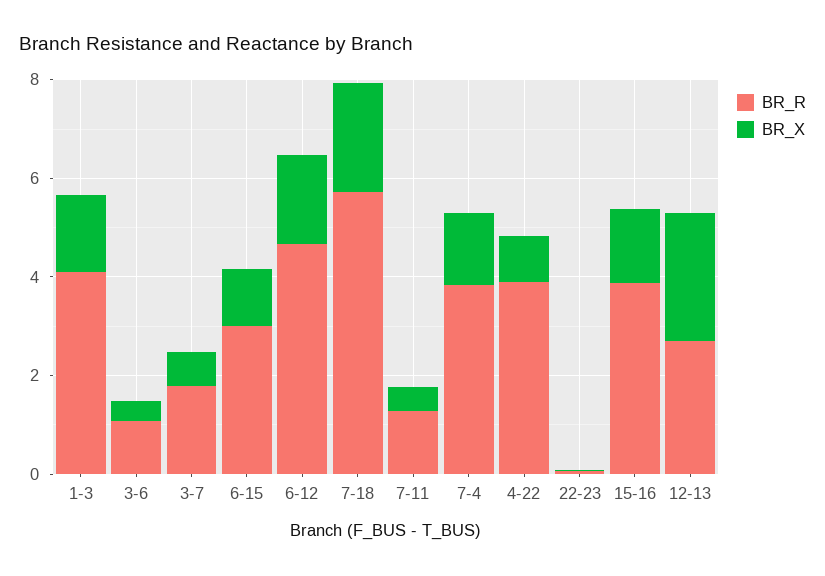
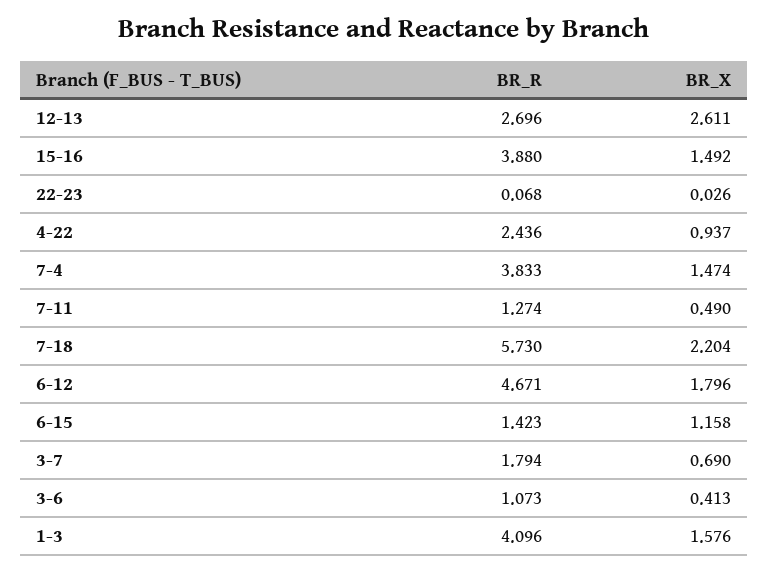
BR_R, 6-15: 3 -> 1.423
BR_R, 4-22: 4 -> 2.436

